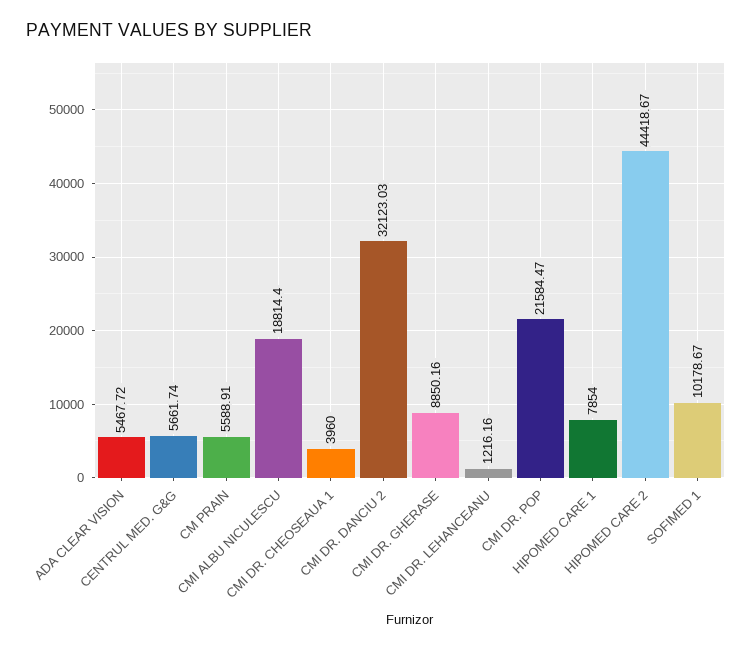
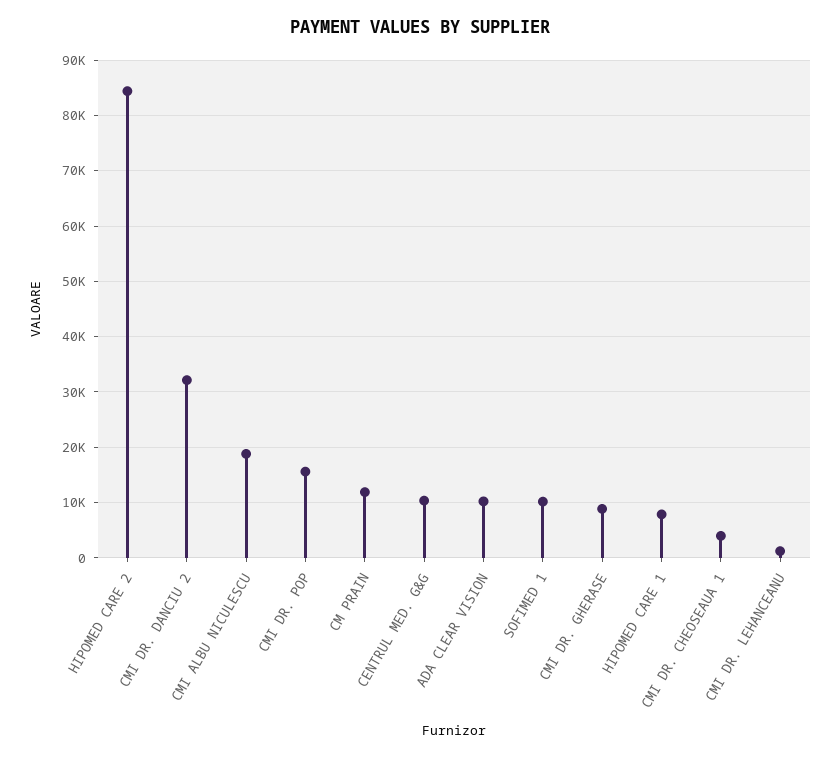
ADA CLEAR VISION: 5467.72 -> 10000
CENTRUL MED. G&G: 5661.74 -> 10000
CM PRAIN: 5588.91 -> 12000
CMI DR. POP: 21584.47 -> 16000
HIPOMED CARE 2: 44418.67 -> 84000

